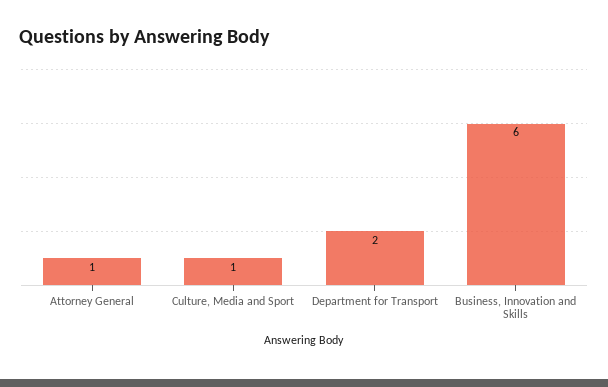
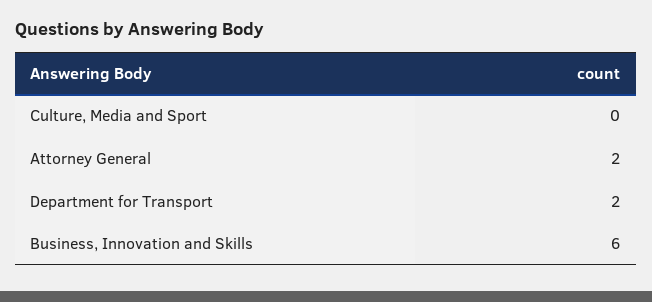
Attorney General: 1 -> 2
Culture, Media and Sport: 1 -> 0

